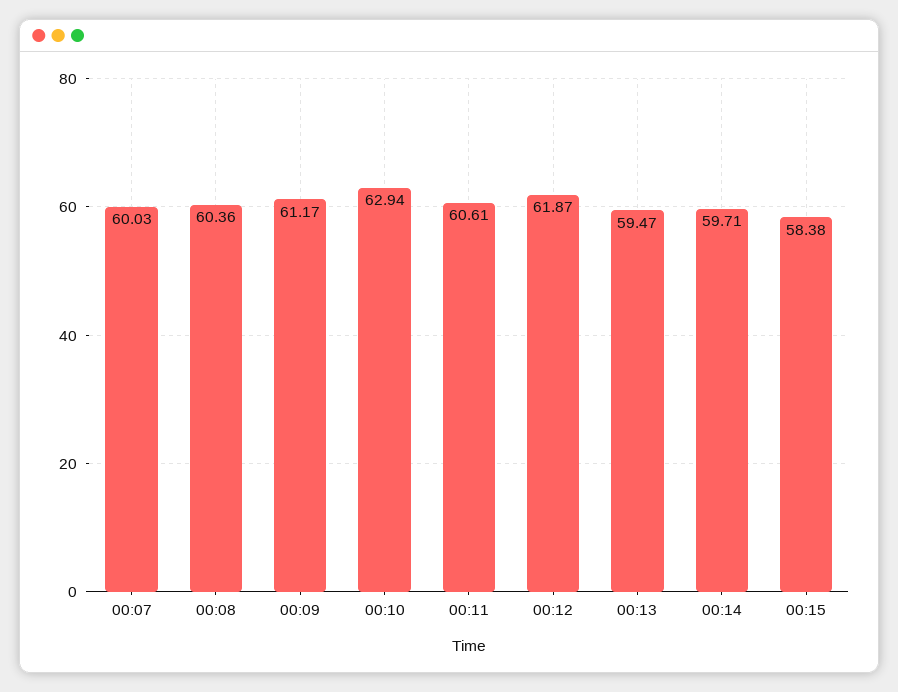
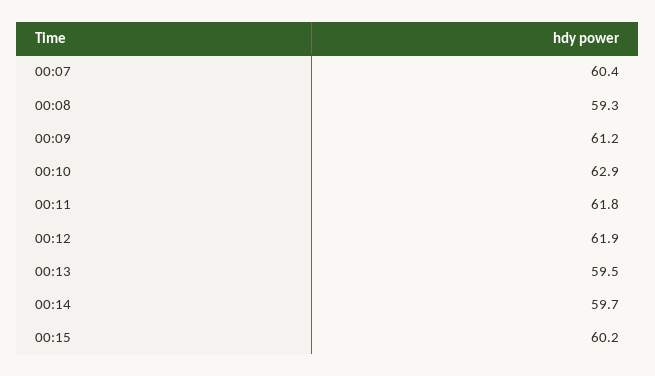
00:07: 60.03 -> 60.4
00:08: 60.36 -> 59.3
00:11: 60.61 -> 61.8
00:15: 58.38 -> 60.2

